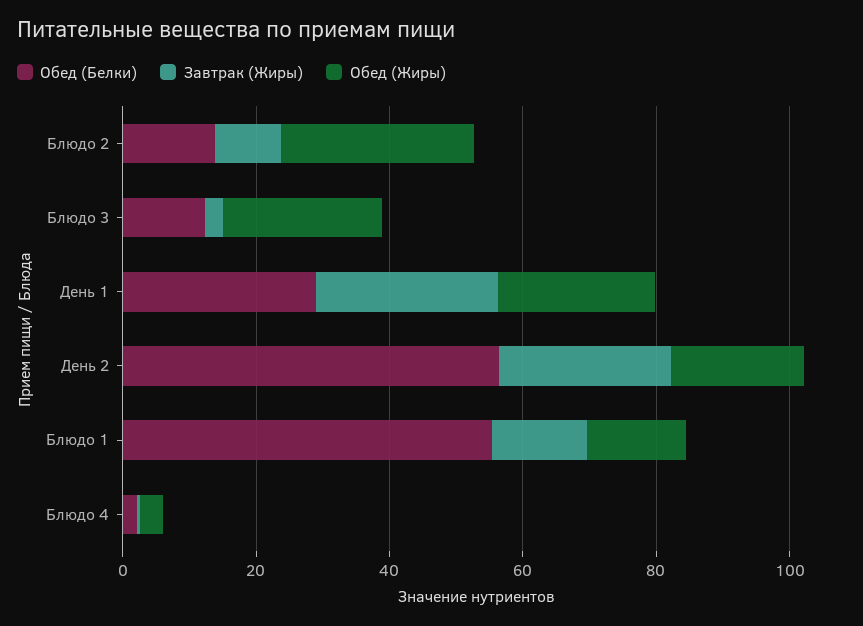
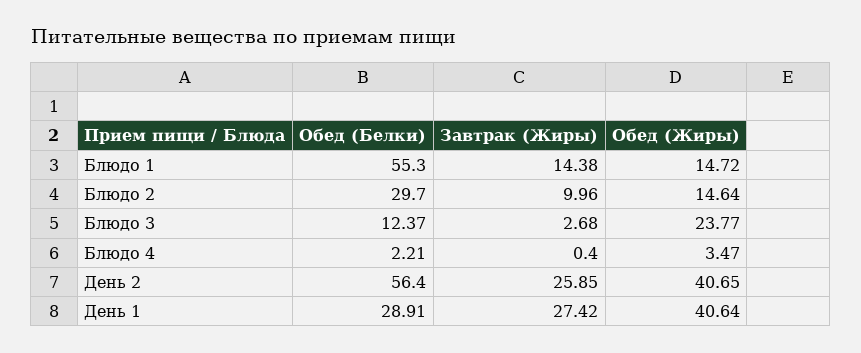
Обед (Белки), Блюдо 2: 15 -> 29.7
Обед (Жиры), Блюдо 2: 30 -> 14.64
Обед (Жиры), День 1: 25 -> 40.64
Обед (Жиры), День 2: 20 -> 40.65

